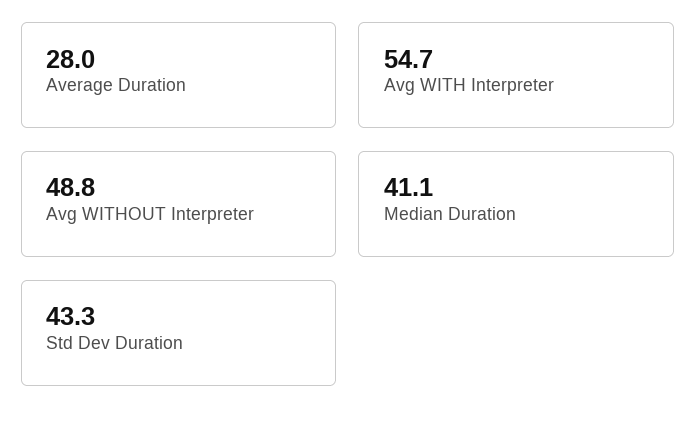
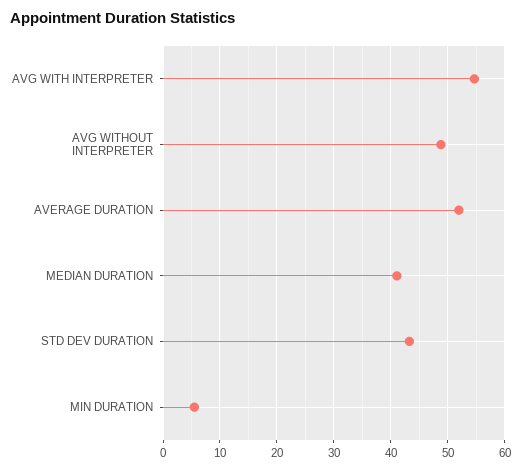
Average Duration: 28 -> 52
MIN DURATION: none -> 6

